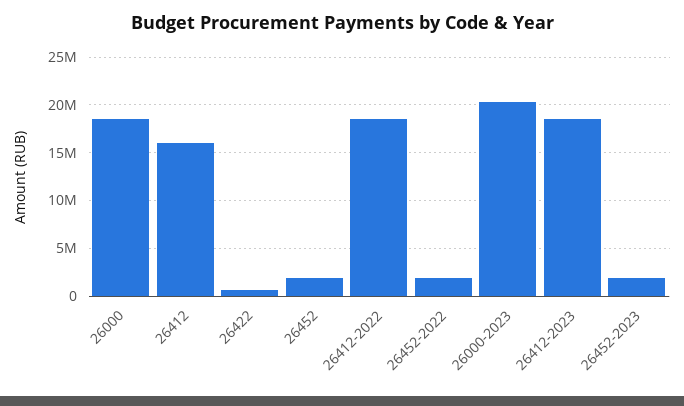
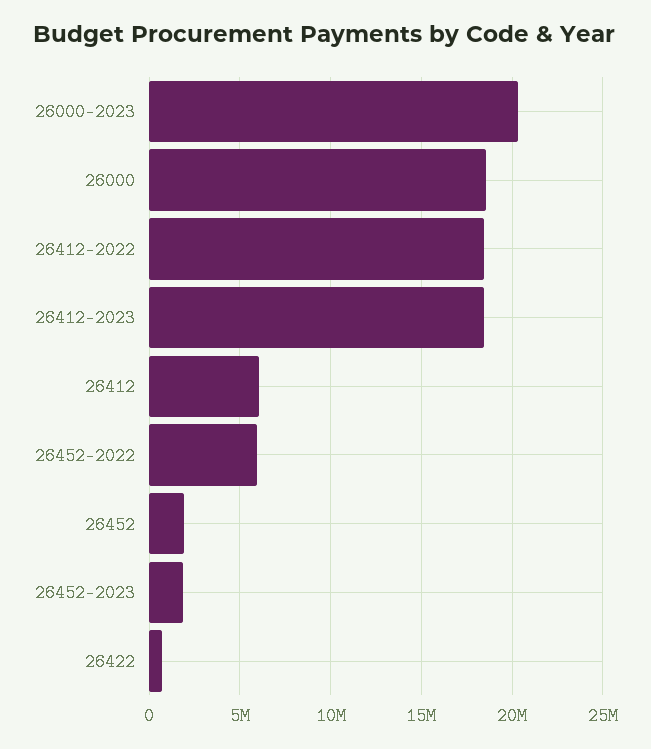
26412: 16000000 -> 6000000
26452-2022: 2000000 -> 6000000

